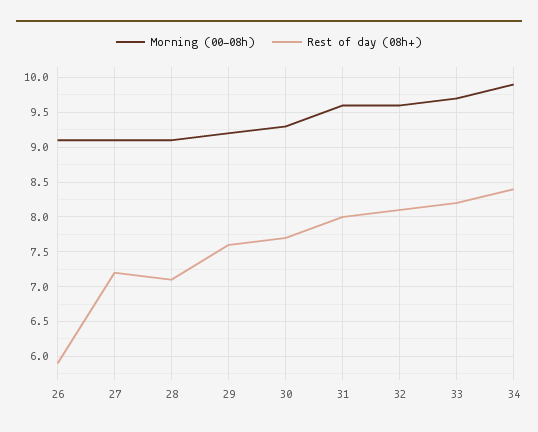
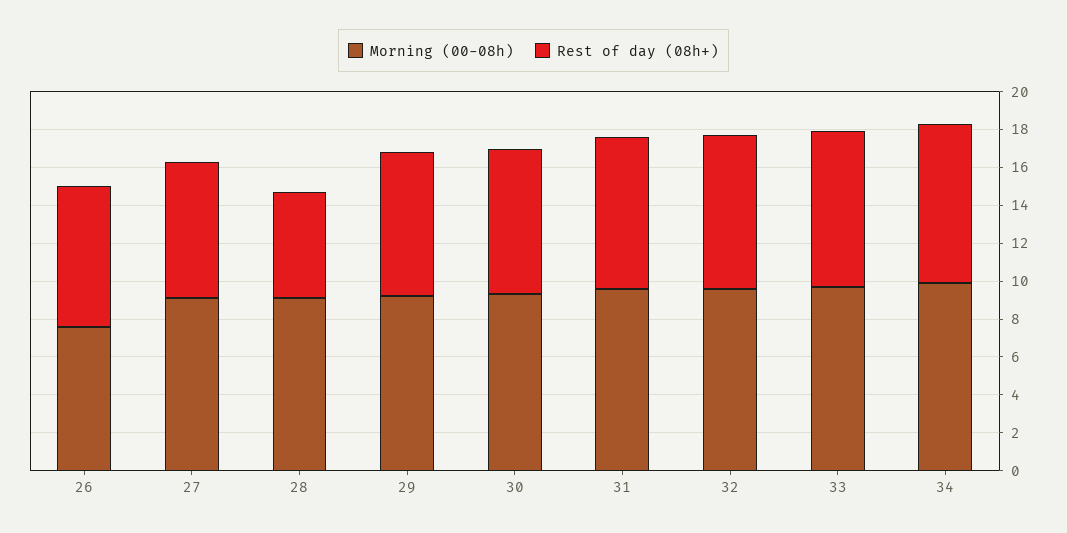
Morning (00-08h), 26: 9.1 -> 7.5
Rest of day (08h+), 26: 5.9 -> 7.5
Rest of day (08h+), 28: 7.1 -> 5.5

